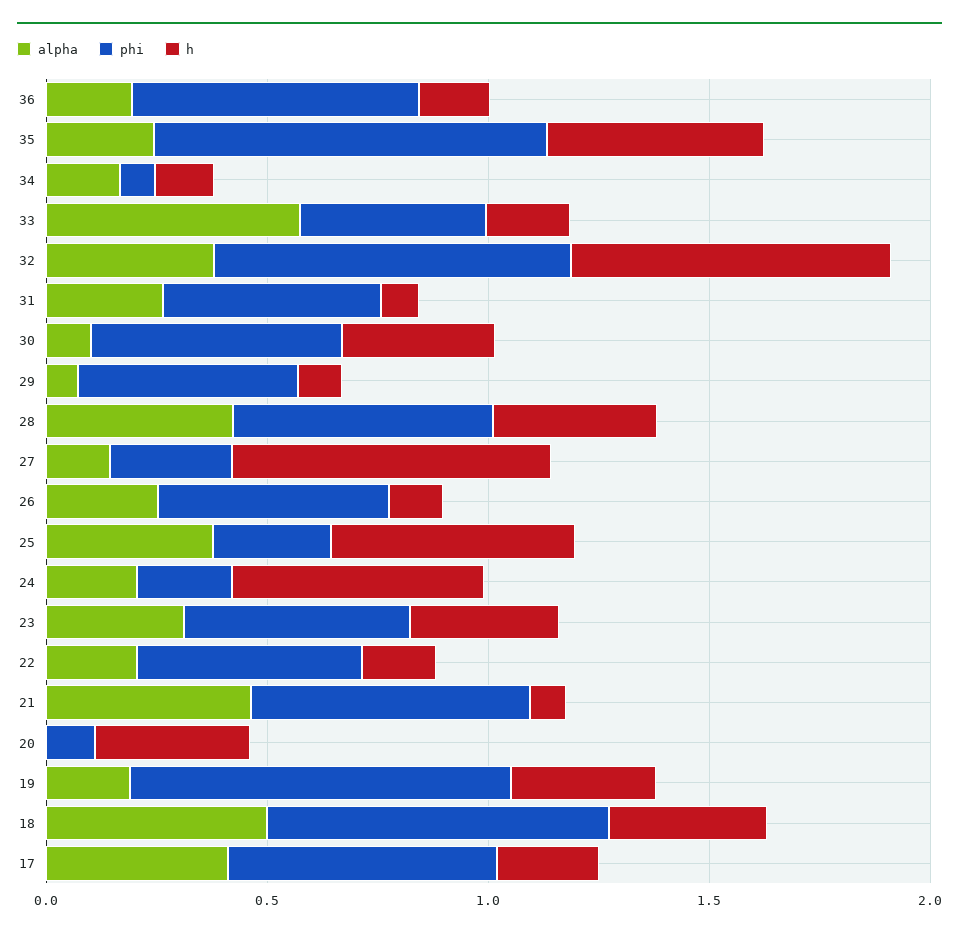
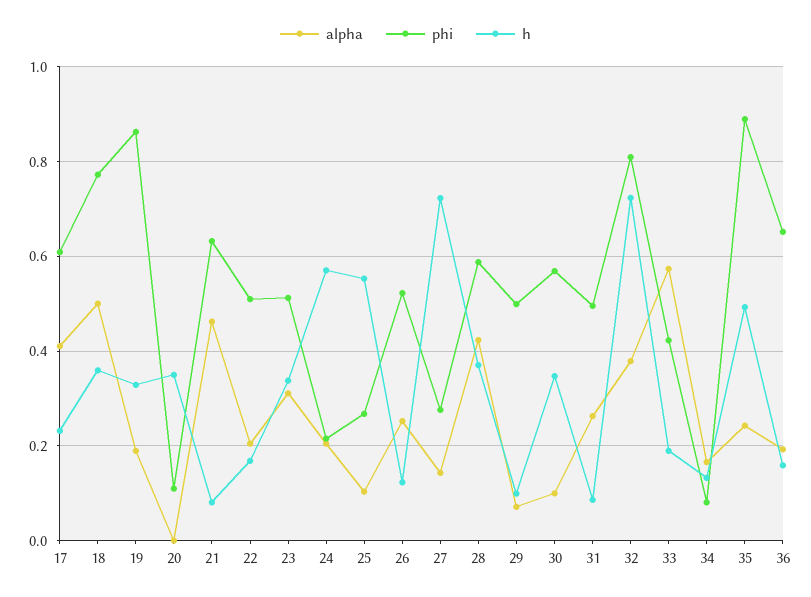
alpha, 25: 0.4 -> 0.1

